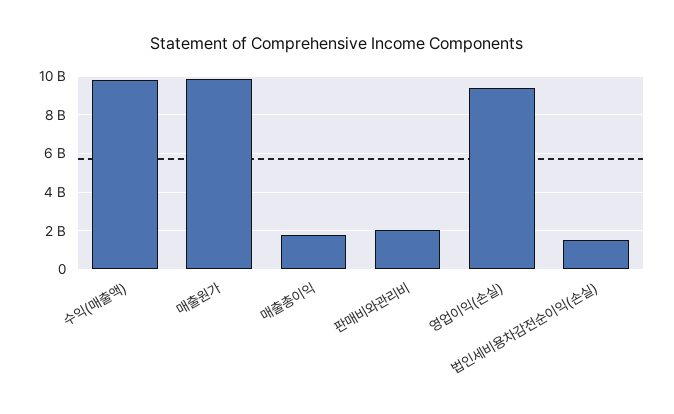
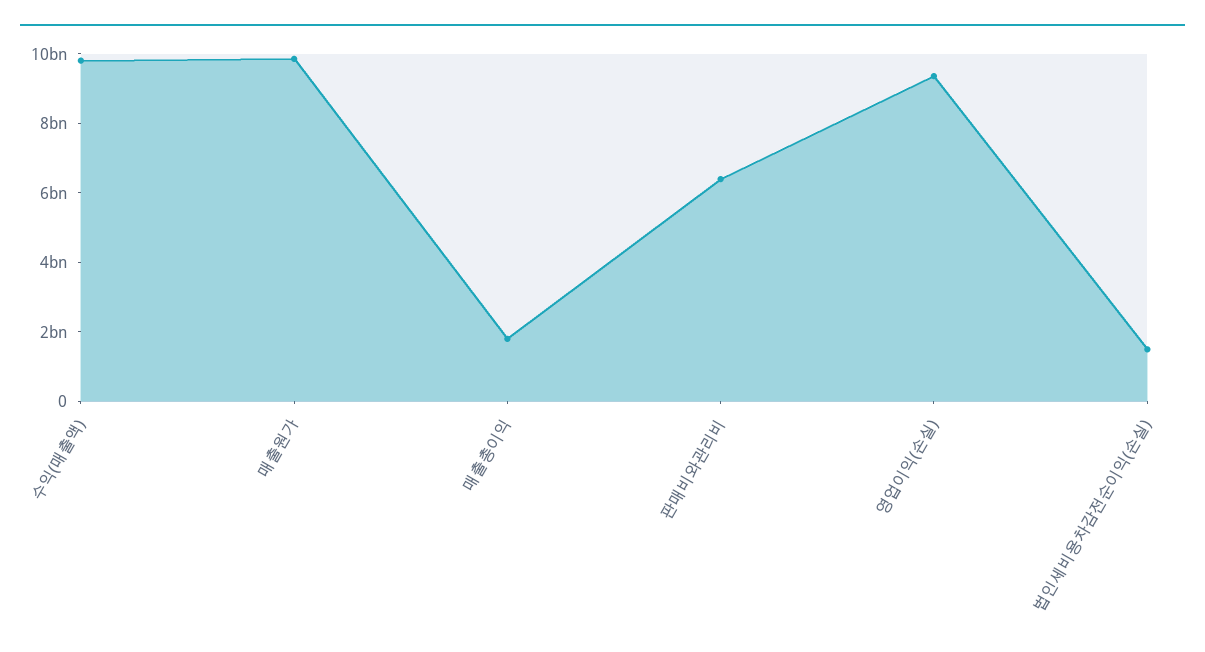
판매비와관리비: 2000000000 -> 6500000000

